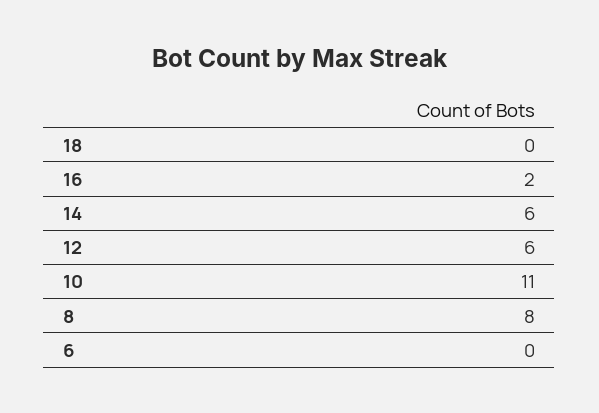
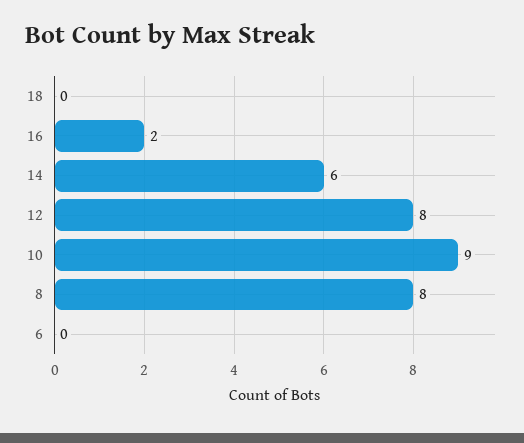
12: 6 -> 8
10: 11 -> 9

